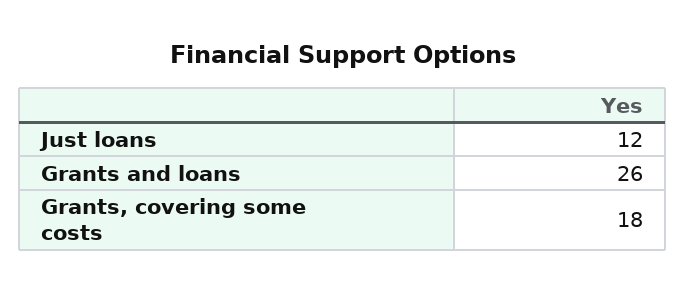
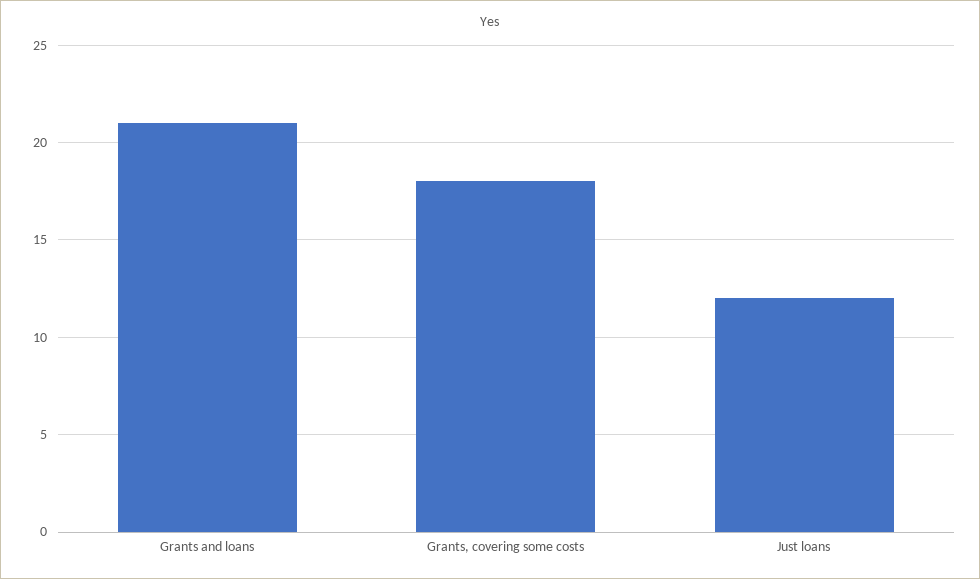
Grants and loans: 26 -> 21

